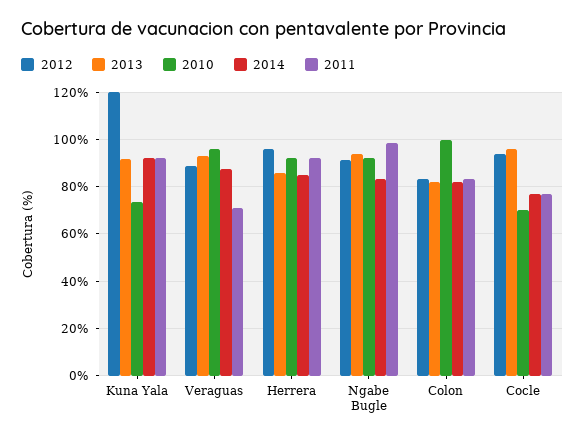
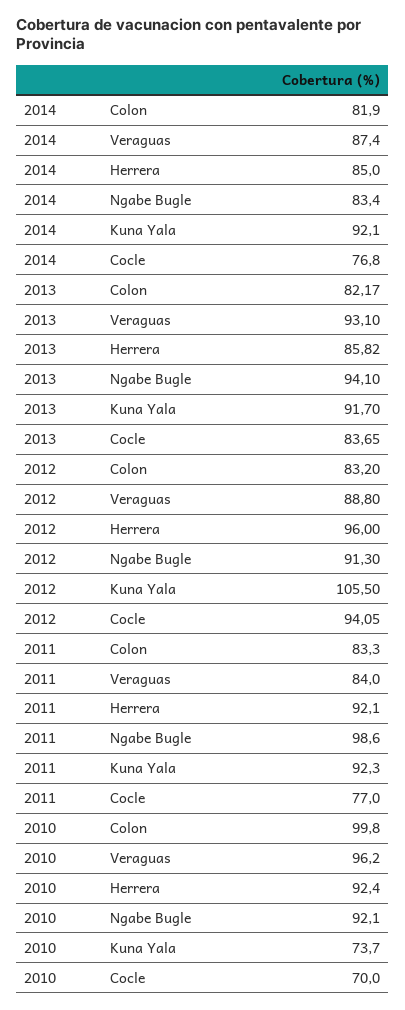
2012, Kuna Yala: 120 -> 105.5
2011, Veraguas: 70 -> 84
2013, Cocle: 95 -> 83.65

